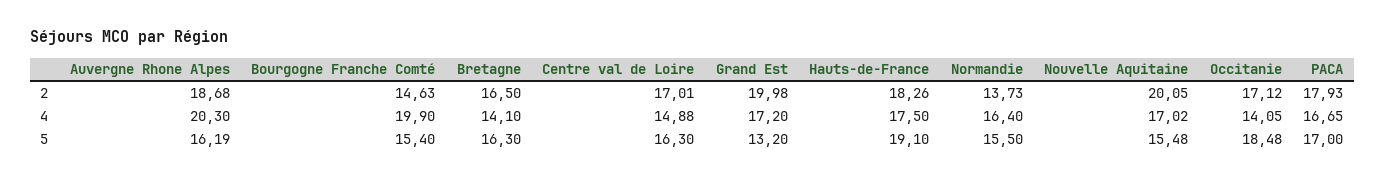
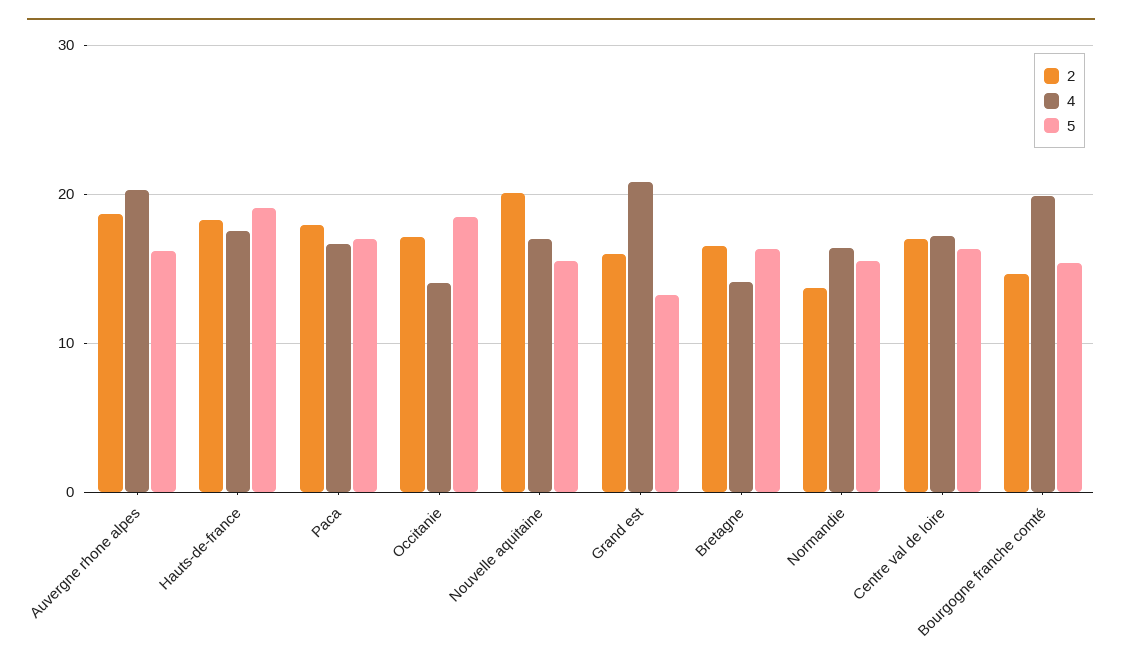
2, Grand Est: 19.98 -> 16
4, Centre val de Loire: 14.88 -> 17
4, Grand Est: 17.2 -> 21

